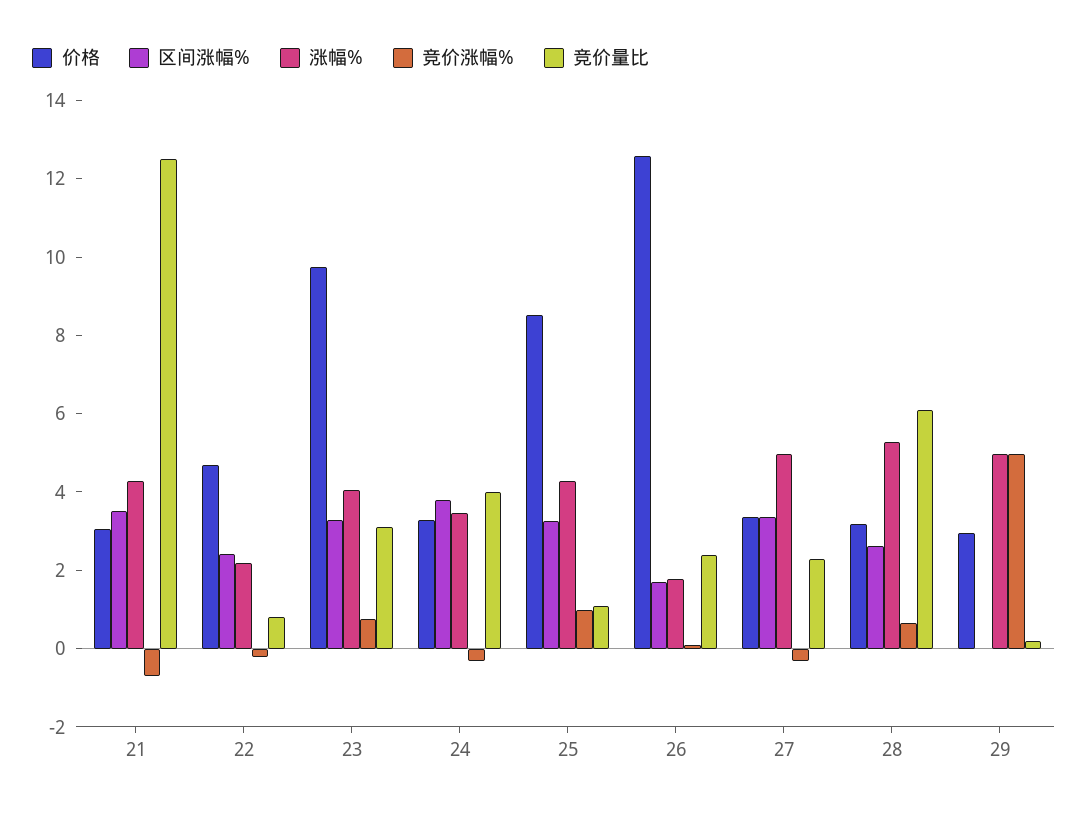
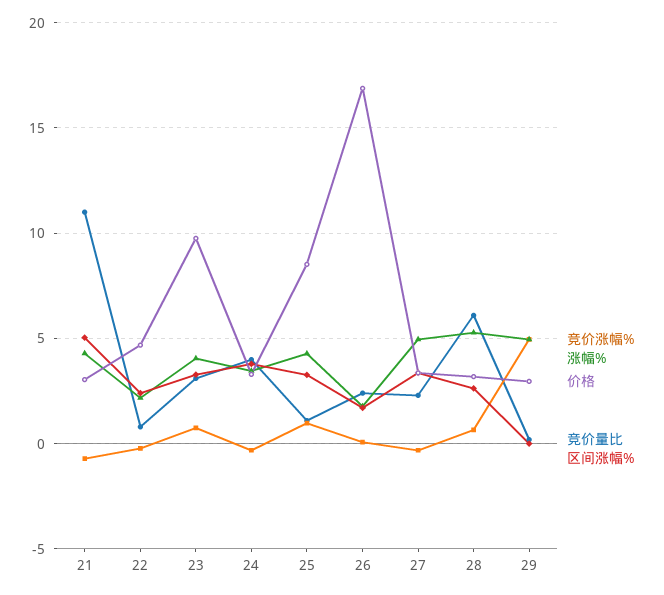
区间涨幅%, 21: 3.5 -> 5
竞价量比, 21: 12.5 -> 11
价格, 26: 12.5 -> 17

